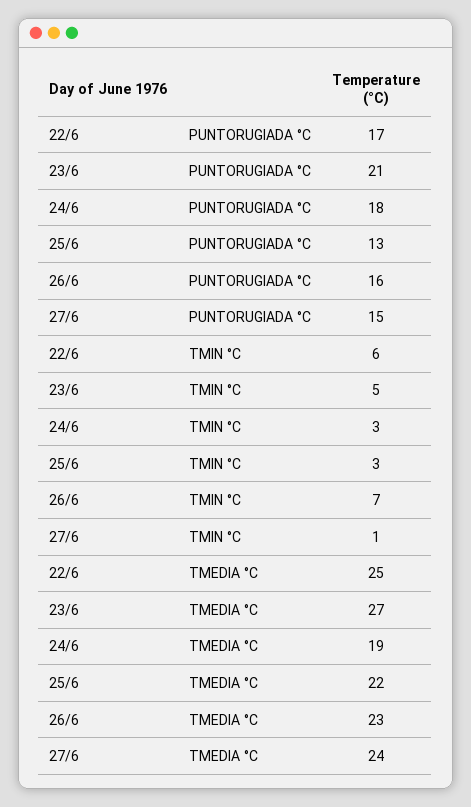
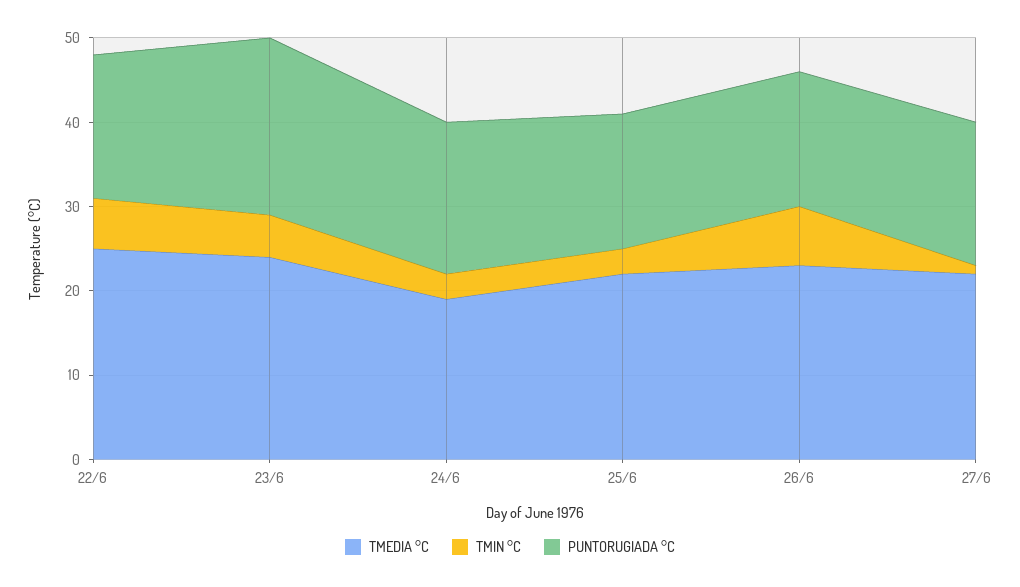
PUNTORUGIADA °C, 25/6: 13 -> 16
PUNTORUGIADA °C, 27/6: 15 -> 17
TMEDIA °C, 23/6: 27 -> 24
TMEDIA °C, 27/6: 24 -> 22

